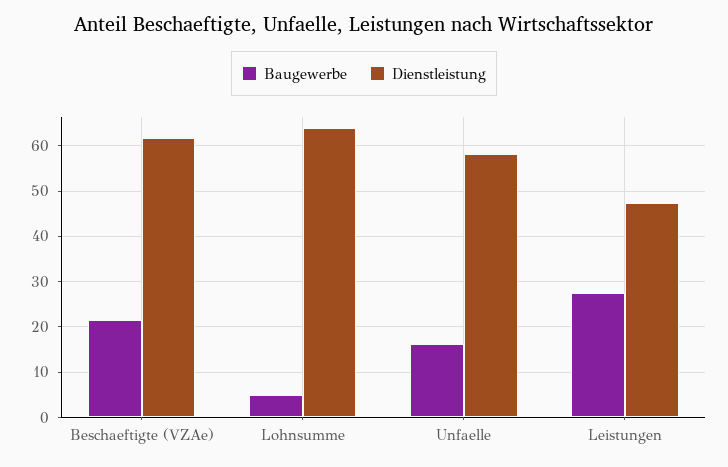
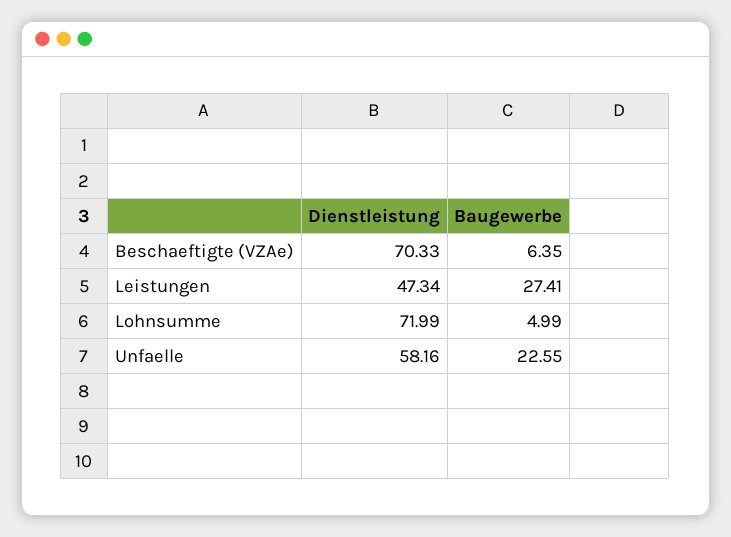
Baugewerbe, Beschaeftigte (VZAe): 22 -> 6.35
Dienstleistung, Beschaeftigte (VZAe): 62 -> 70.33
Dienstleistung, Lohnsumme: 64 -> 71.99
Baugewerbe, Unfaelle: 16 -> 22.55

